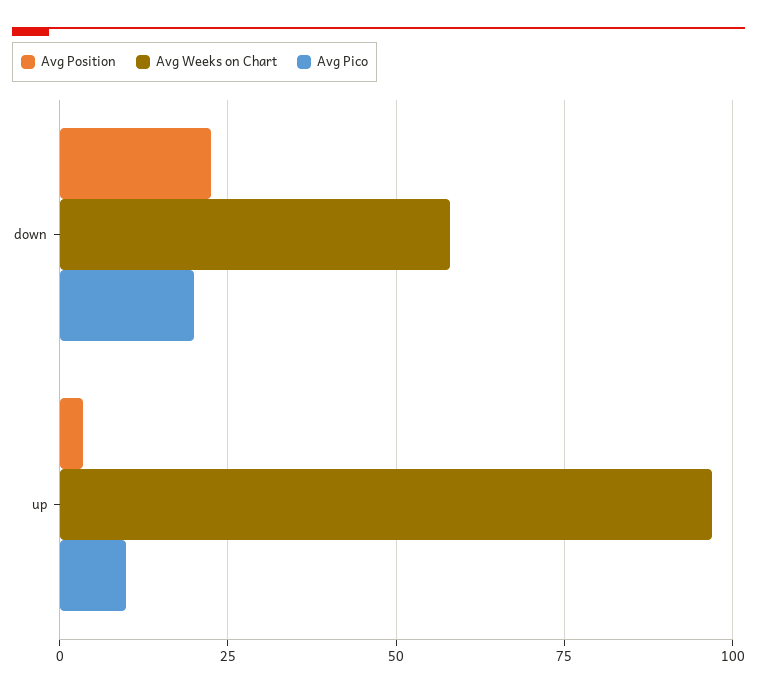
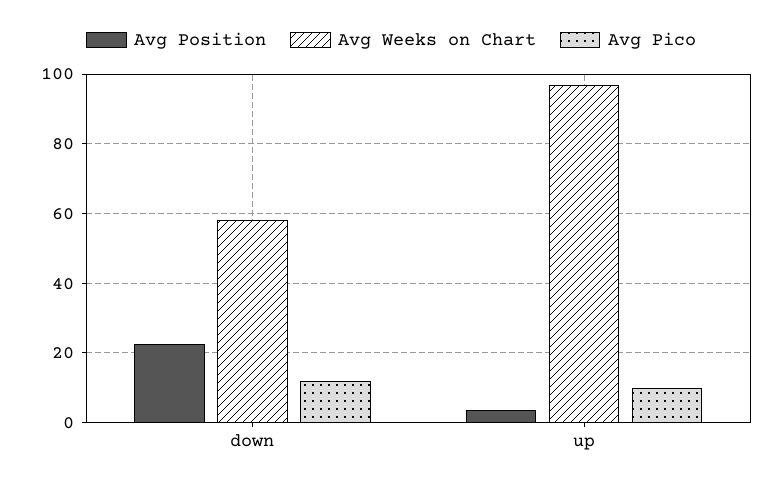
Avg Pico, down: 20 -> 12

